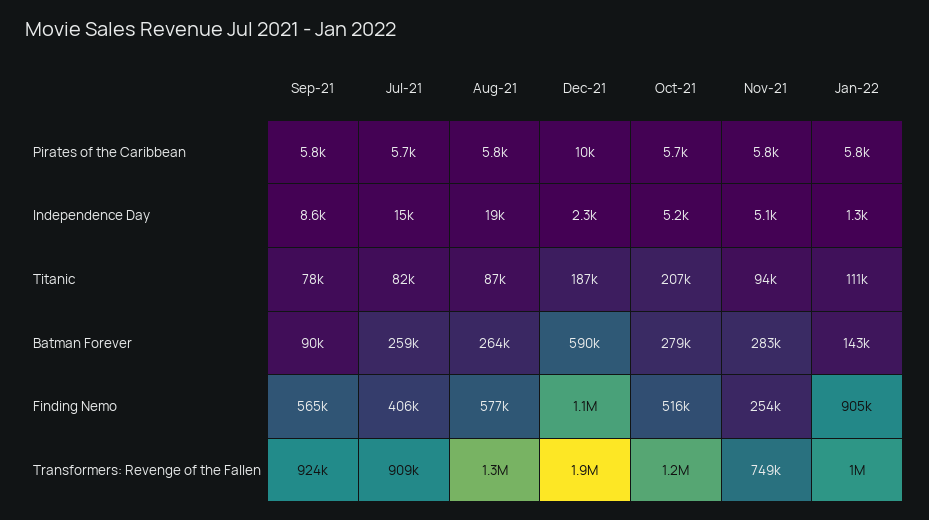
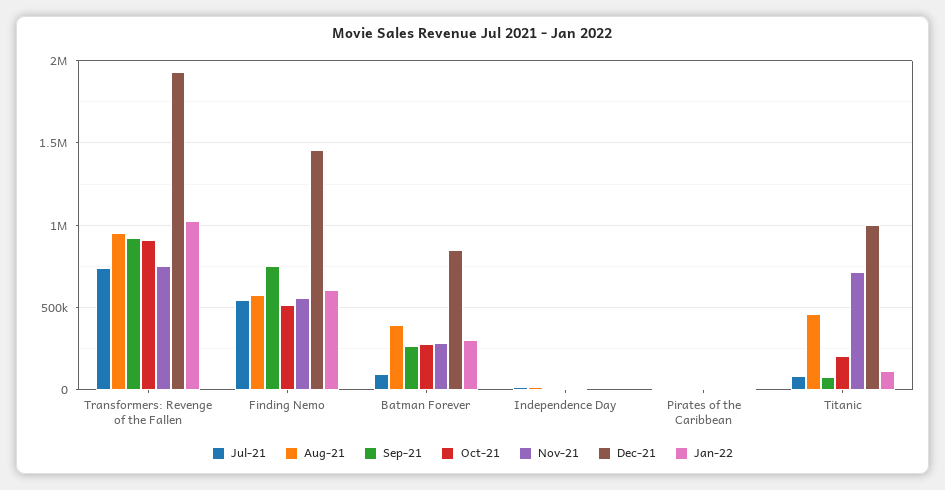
Aug-21, Titanic: 87000 -> 450000
Dec-21, Titanic: 187000 -> 1000000
Nov-21, Titanic: 94000 -> 700000
Sep-21, Batman Forever: 90000 -> 250000
Jul-21, Batman Forever: 259000 -> 100000
Aug-21, Batman Forever: 264000 -> 400000
Dec-21, Batman Forever: 590000 -> 850000
Jan-22, Batman Forever: 143000 -> 300000
Sep-21, Finding Nemo: 565000 -> 750000
Jul-21, Finding Nemo: 406000 -> 550000
Dec-21, Finding Nemo: 1100000 -> 1450000
Nov-21, Finding Nemo: 254000 -> 550000
Jan-22, Finding Nemo: 905000 -> 600000
Jul-21, Transformers: Revenge of the Fallen: 909000 -> 750000
Aug-21, Transformers: Revenge of the Fallen: 1300000 -> 950000
Oct-21, Transformers: Revenge of the Fallen: 1200000 -> 900000

